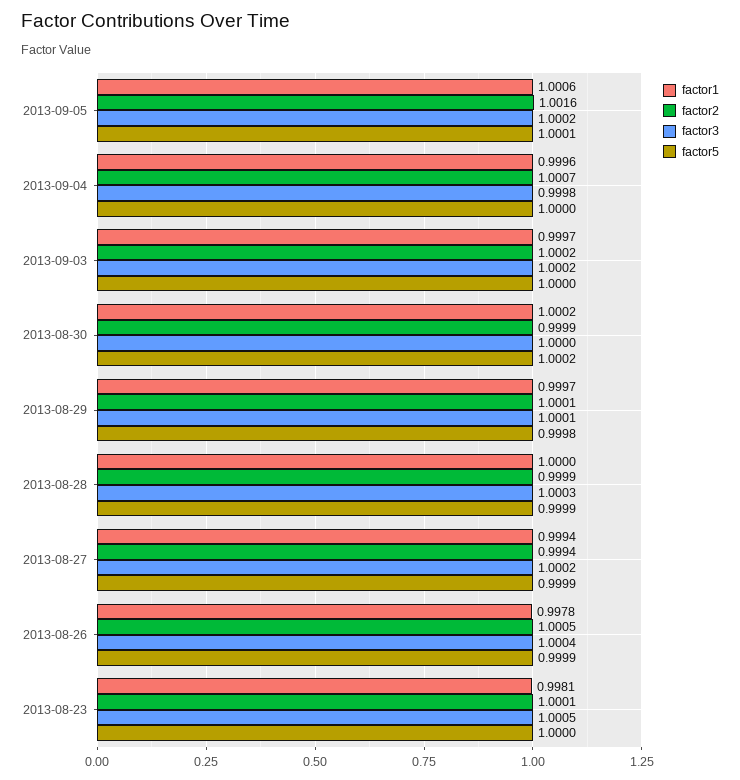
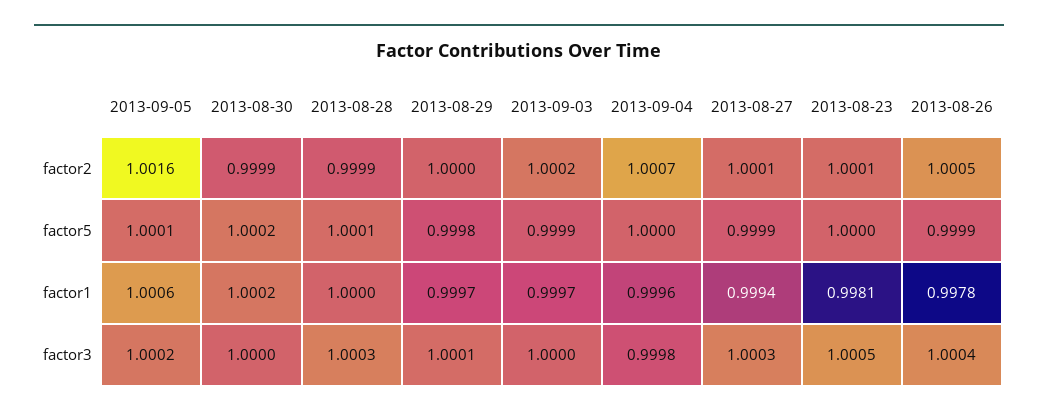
factor3, 2013-09-03: 1.0002 -> 1
factor5, 2013-09-03: 1 -> 0.9999
factor2, 2013-08-29: 1.0001 -> 1
factor5, 2013-08-28: 0.9999 -> 1.0001
factor2, 2013-08-27: 0.9994 -> 1.0001
factor3, 2013-08-27: 1.0002 -> 1.0003

